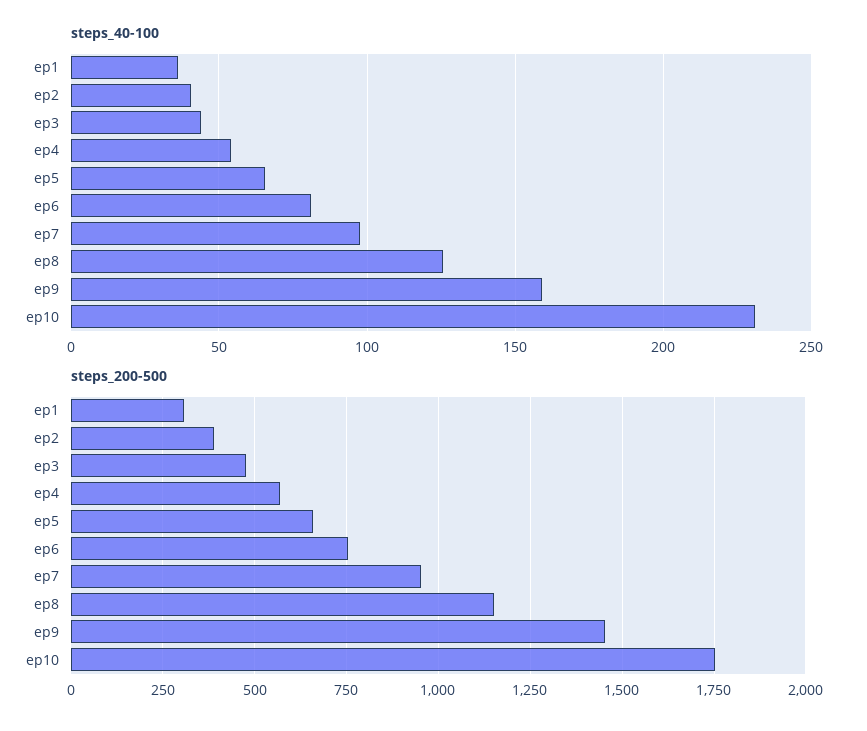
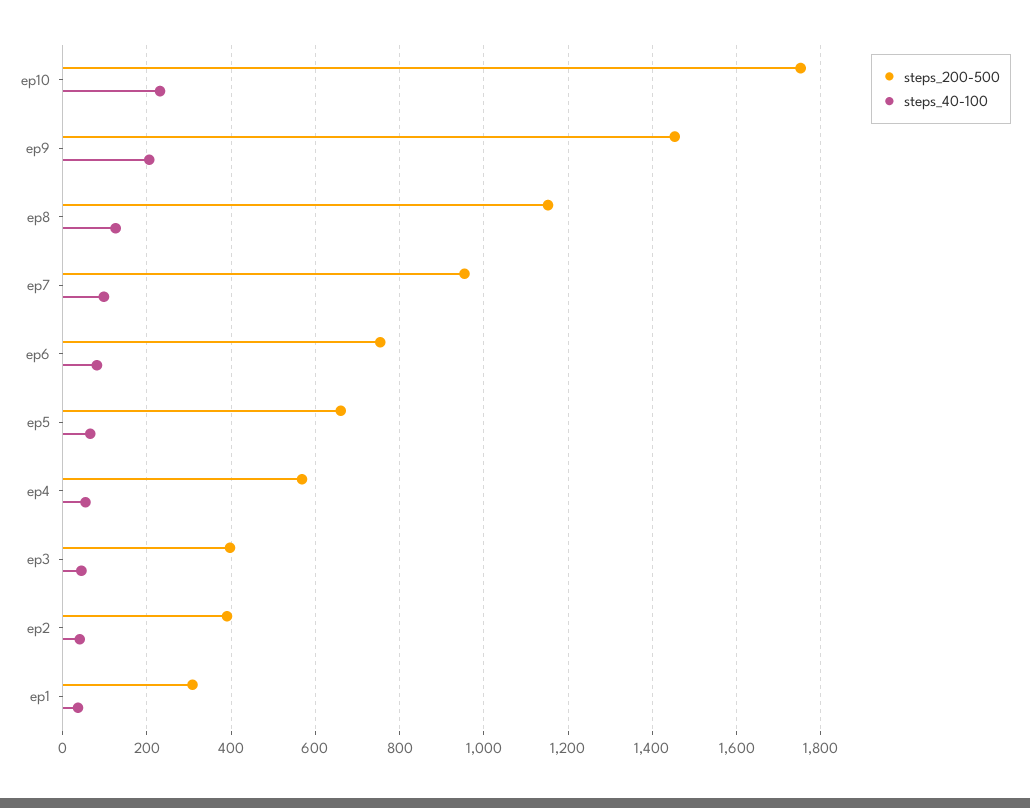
steps_40-100, ep9: 160 -> 200
steps_200-500, ep3: 475 -> 400

